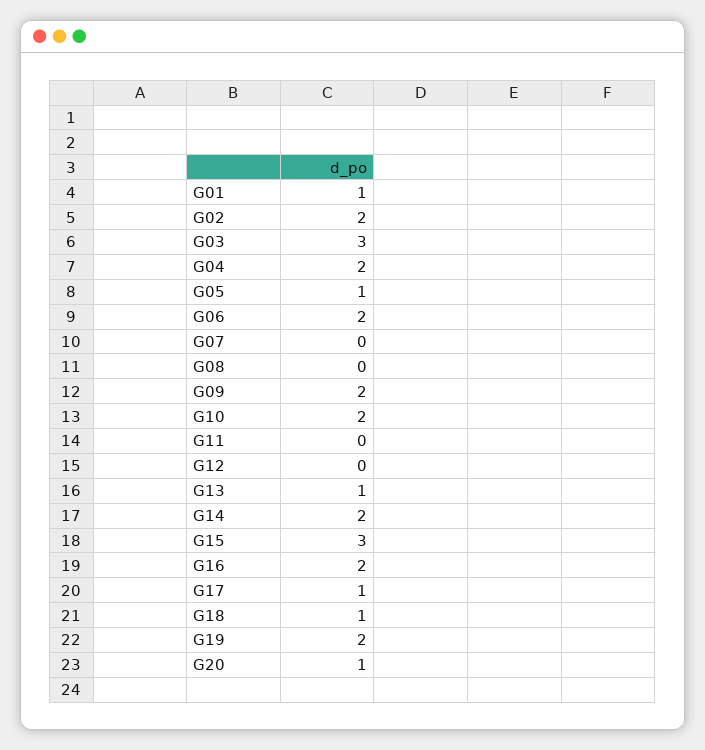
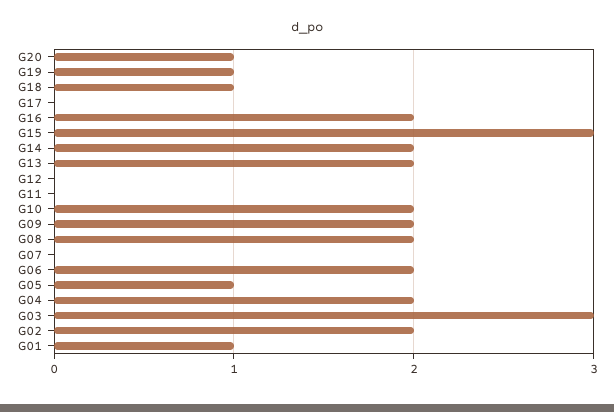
G08: 0 -> 2
G13: 1 -> 2
G17: 1 -> 0
G19: 2 -> 1

